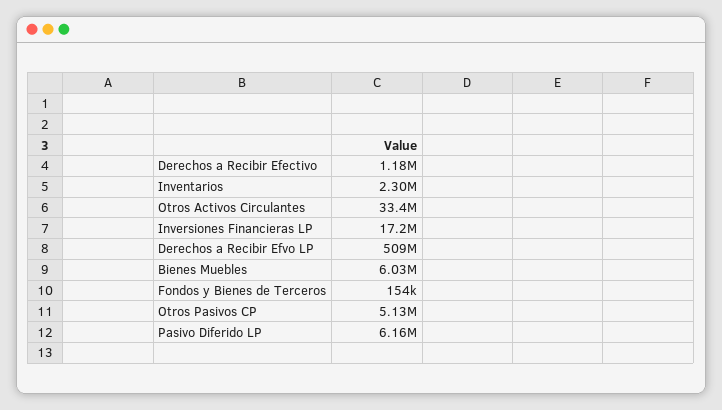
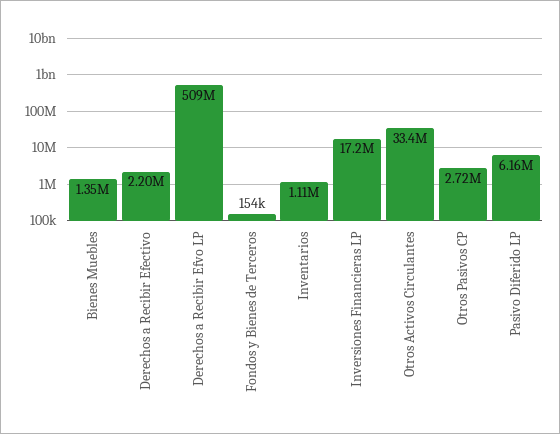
Derechos a Recibir Efectivo: 1180000 -> 2200000
Inventarios: 2300000 -> 1110000
Bienes Muebles: 6030000 -> 1350000
Otros Pasivos CP: 5130000 -> 2720000

